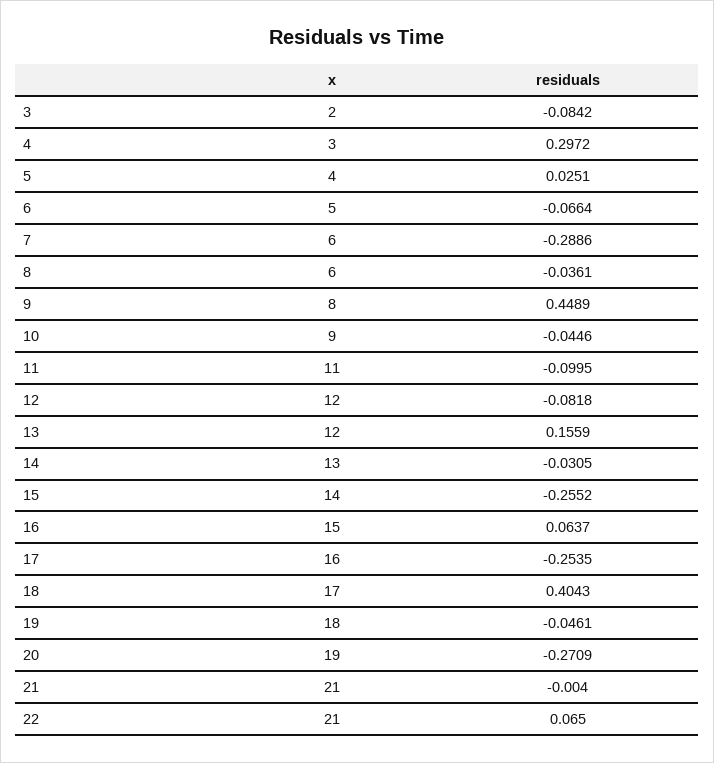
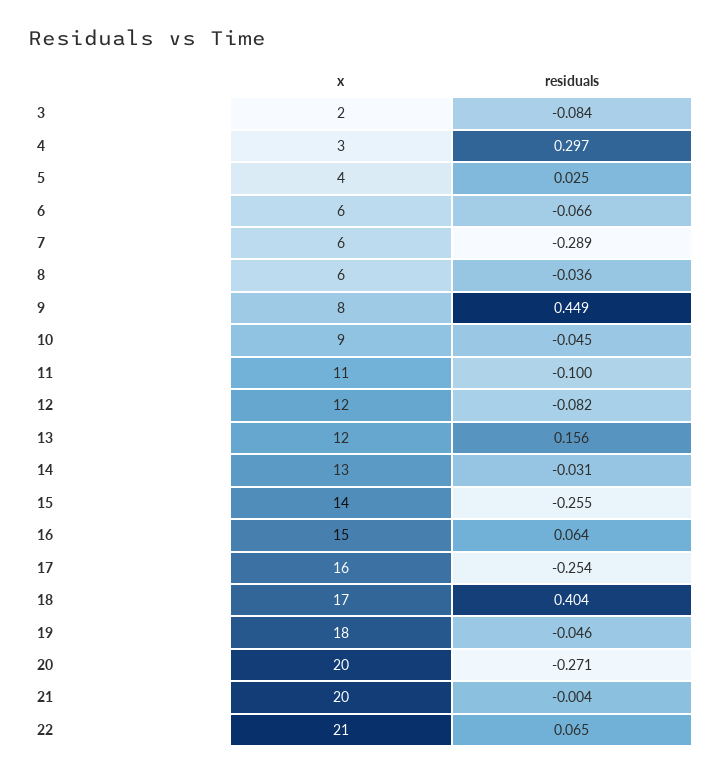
x, 6: 5 -> 6
x, 20: 19 -> 20
x, 21: 21 -> 20

